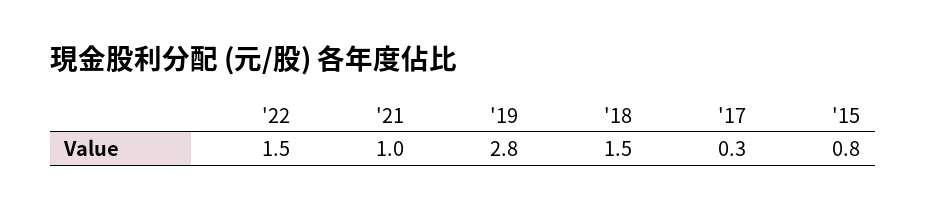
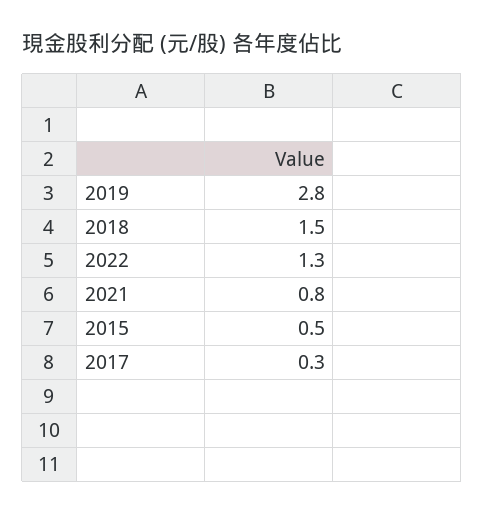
'22: 1.5 -> 1.3
'21: 1 -> 0.8
'15: 0.8 -> 0.5

